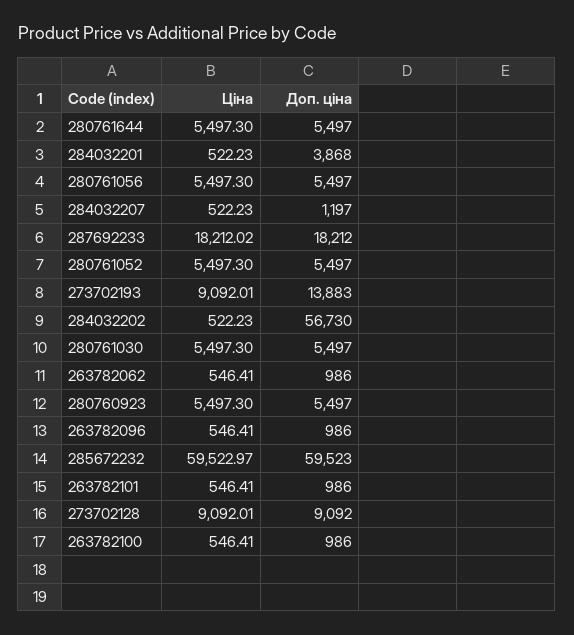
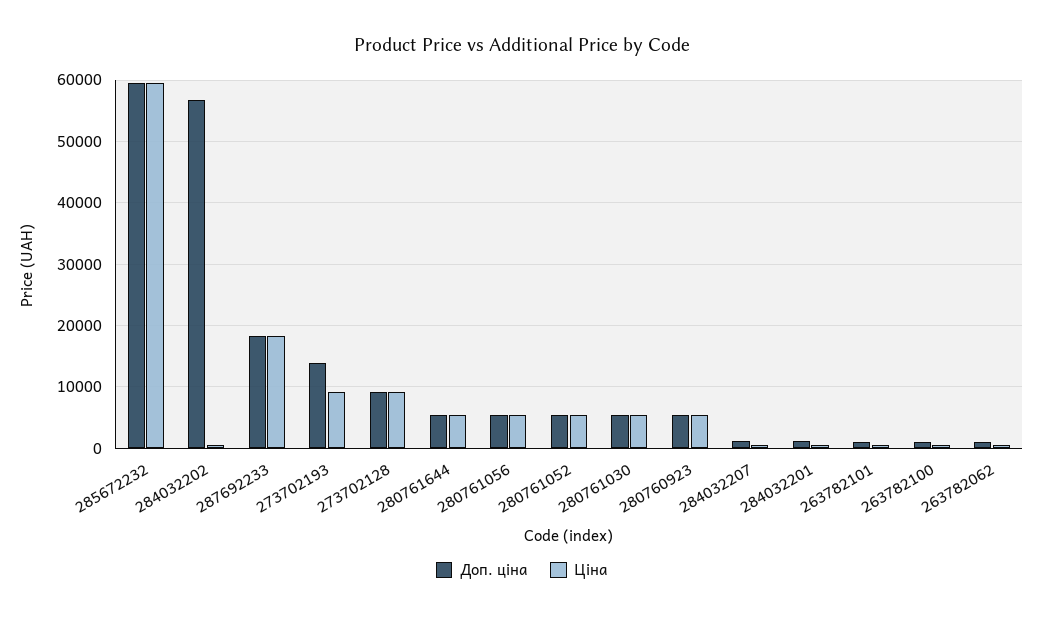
Доп. ціна, 284032201: 3868 -> 1000
Ціна, 263782096: 546.41 -> none
Доп. ціна, 263782096: 986 -> none

